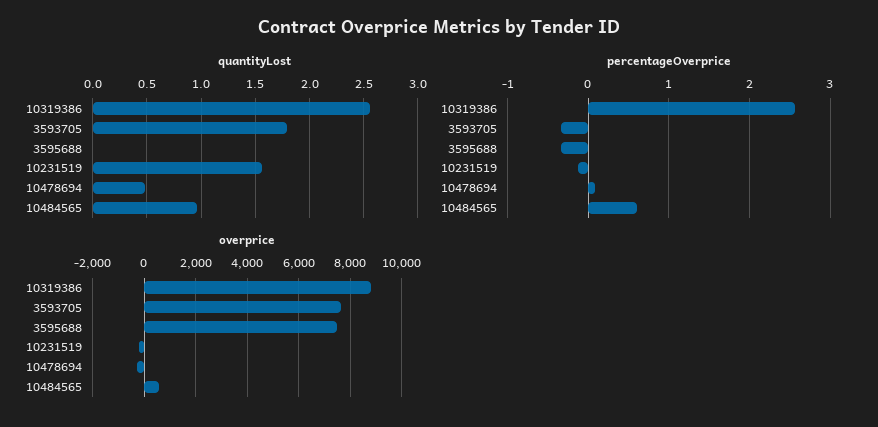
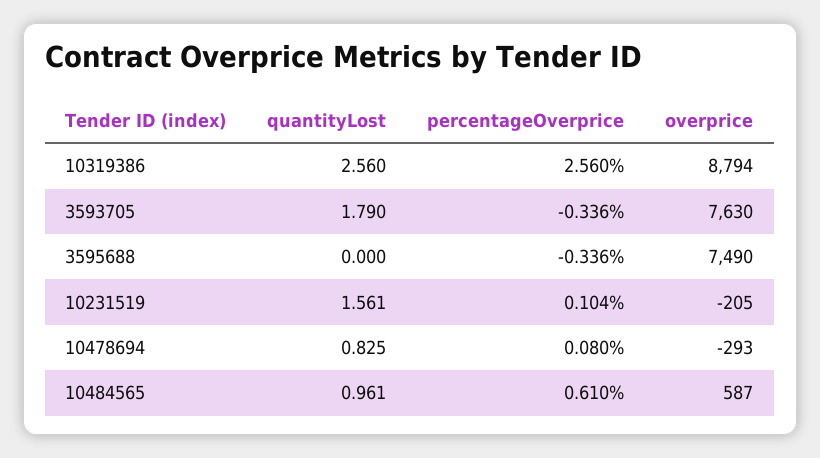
quantityLost, 10478694: 0.5 -> 0.825
percentageOverprice, 10231519: -0.1 -> 0.104

